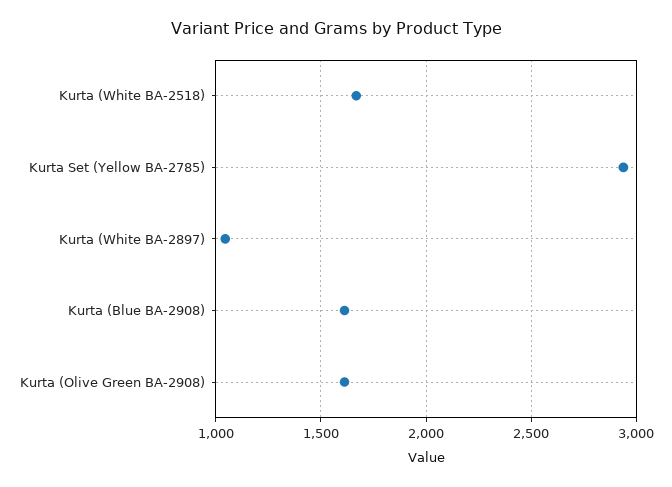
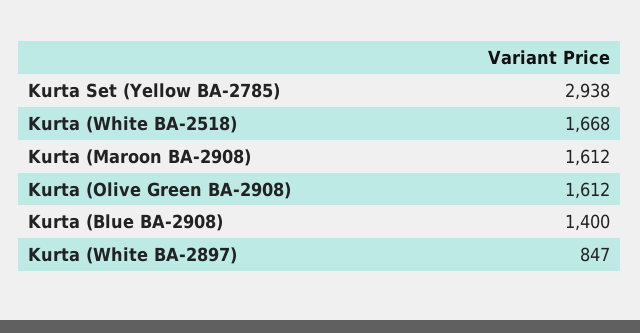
Kurta (White BA-2897): 1050 -> 847
Kurta (Blue BA-2908): 1600 -> 1400
Kurta (Maroon BA-2908): none -> 1612

